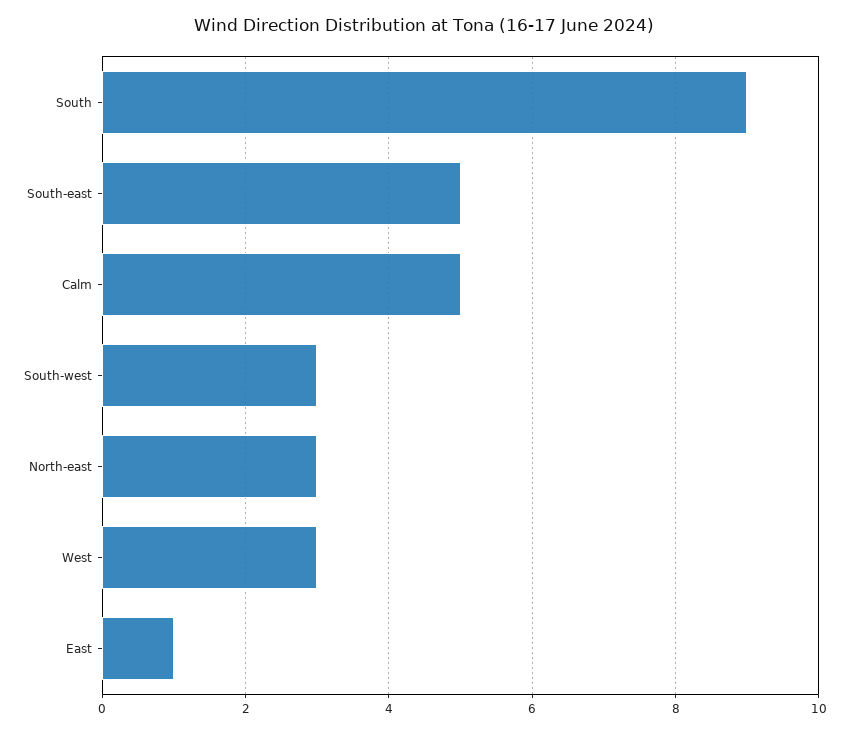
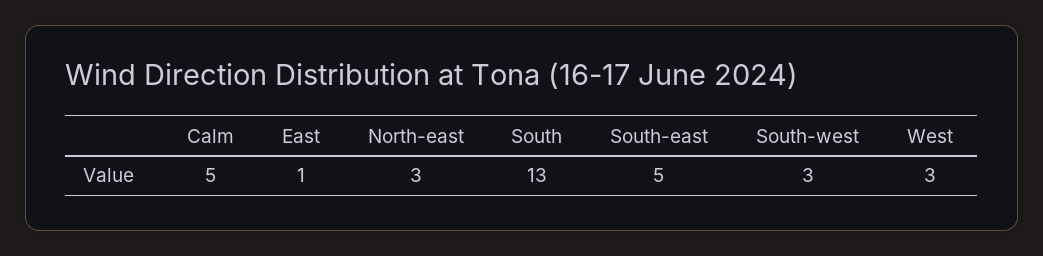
South: 9 -> 13

